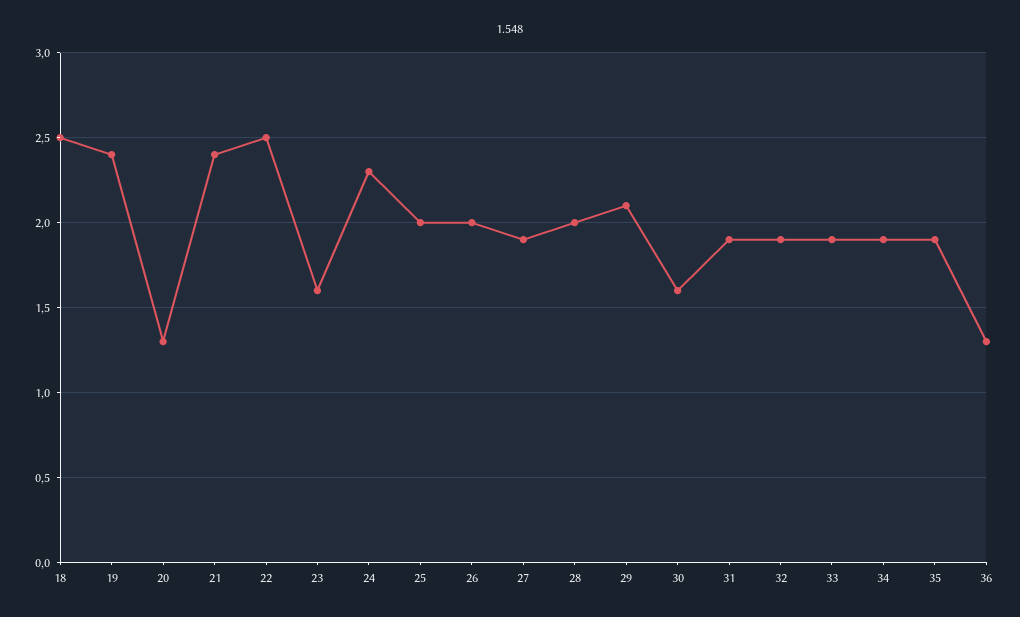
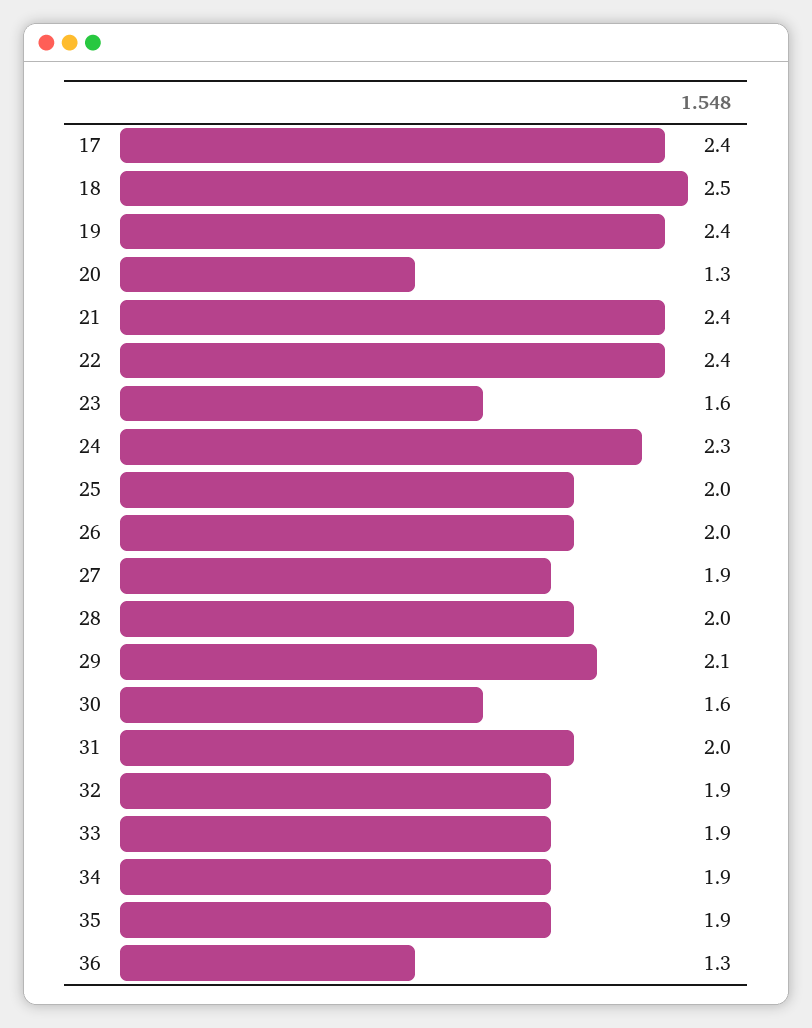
22: 2.5 -> 2.4
31: 1.9 -> 2
17: none -> 2.4

